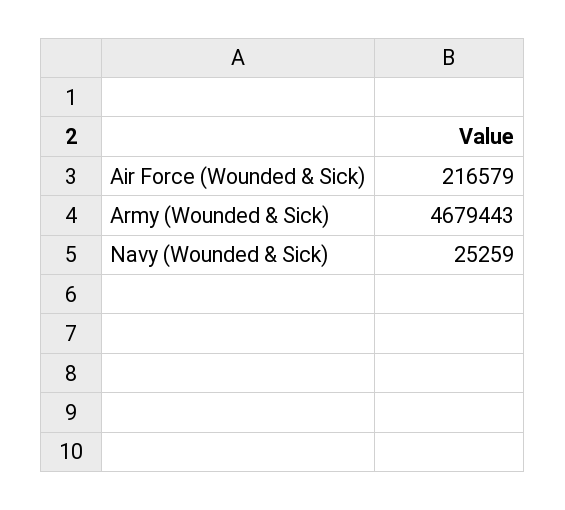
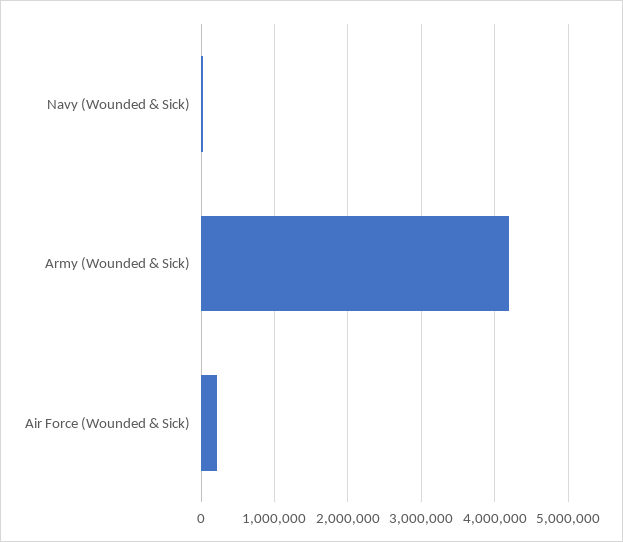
Army (Wounded & Sick): 4679443 -> 4200000

